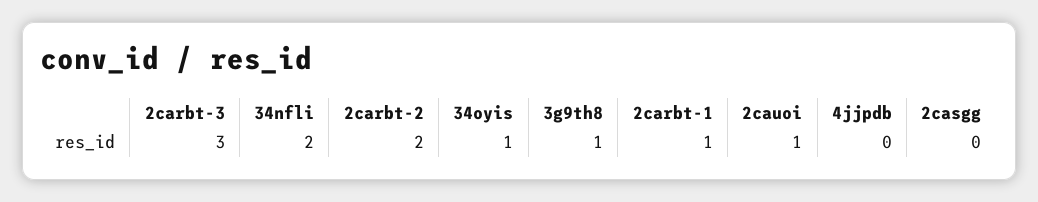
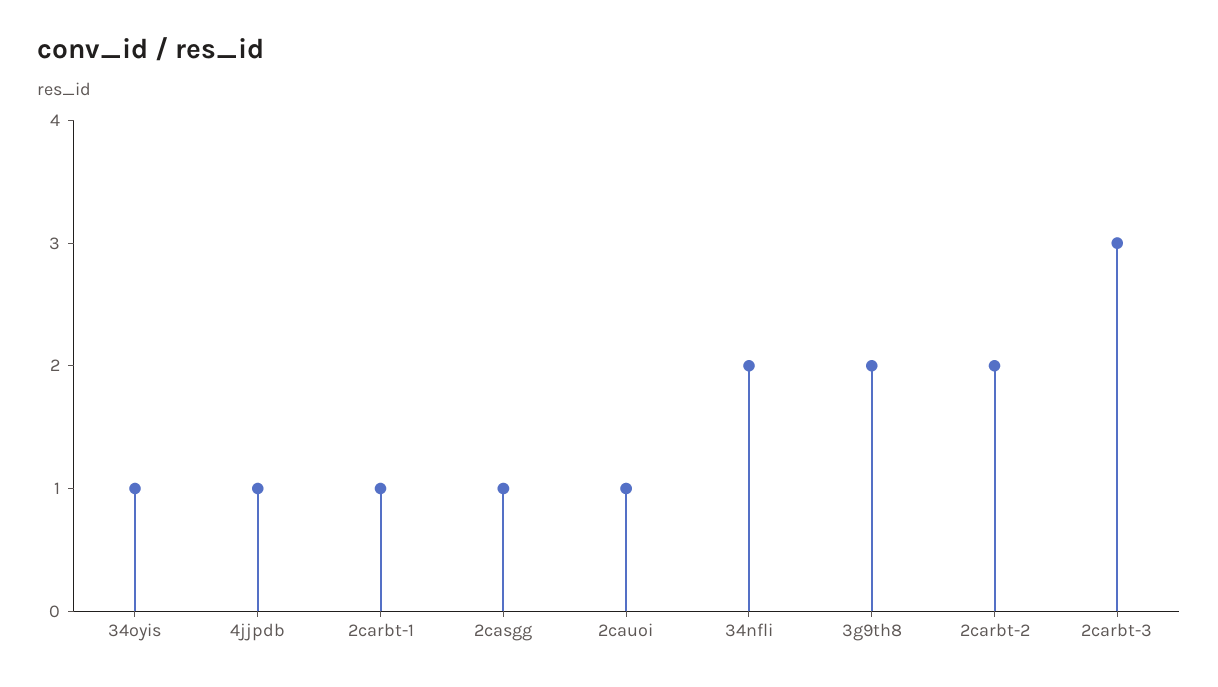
3g9th8: 1 -> 2
4jjpdb: 0 -> 1
2casgg: 0 -> 1

